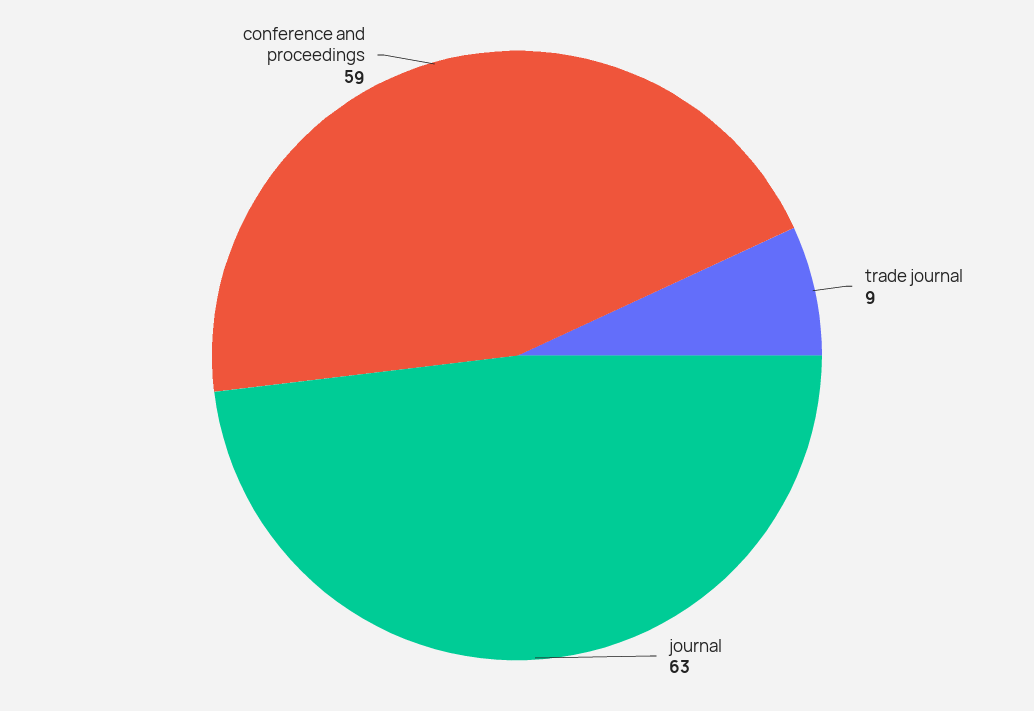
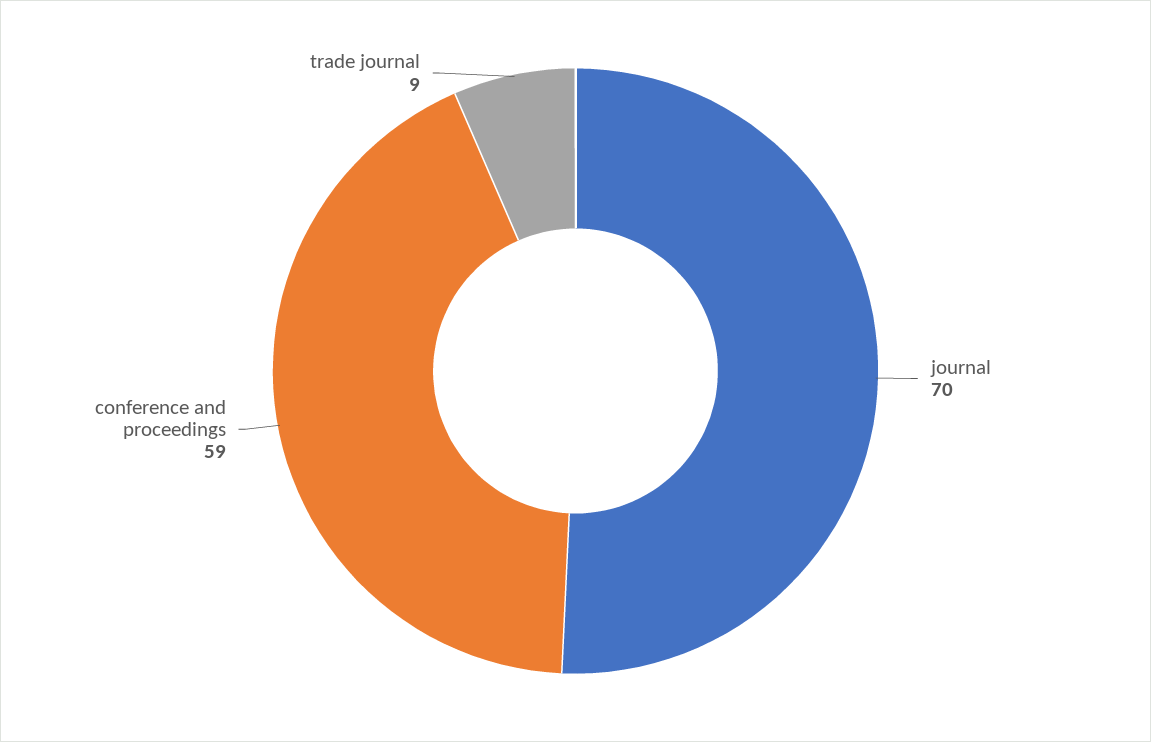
journal: 63 -> 70

